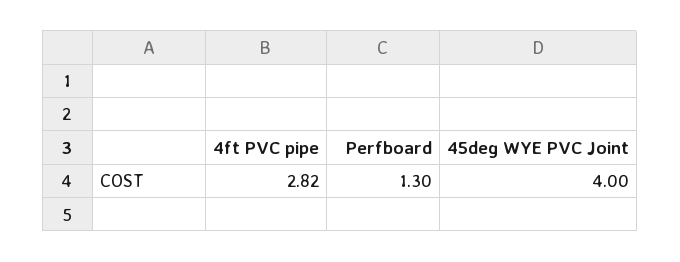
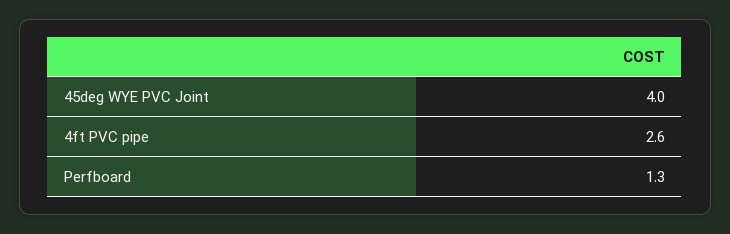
4ft PVC pipe: 2.82 -> 2.6

